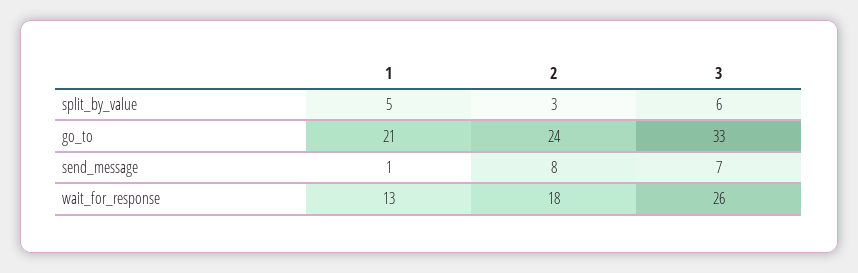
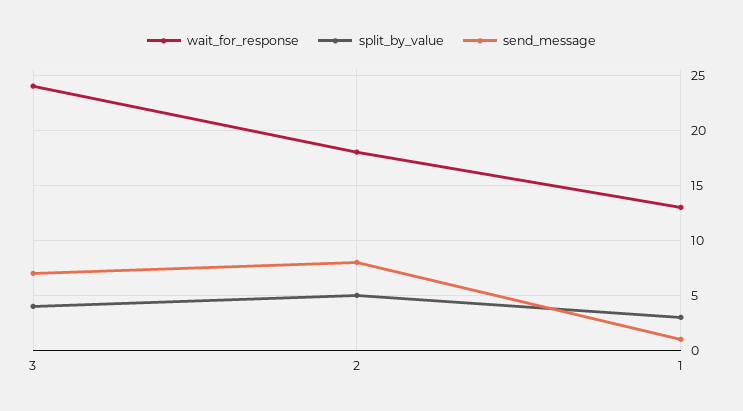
split_by_value, 1: 5 -> 3
split_by_value, 2: 3 -> 5
split_by_value, 3: 6 -> 4
go_to, 1: 21 -> none
go_to, 2: 24 -> none
go_to, 3: 33 -> none
wait_for_response, 3: 26 -> 24

